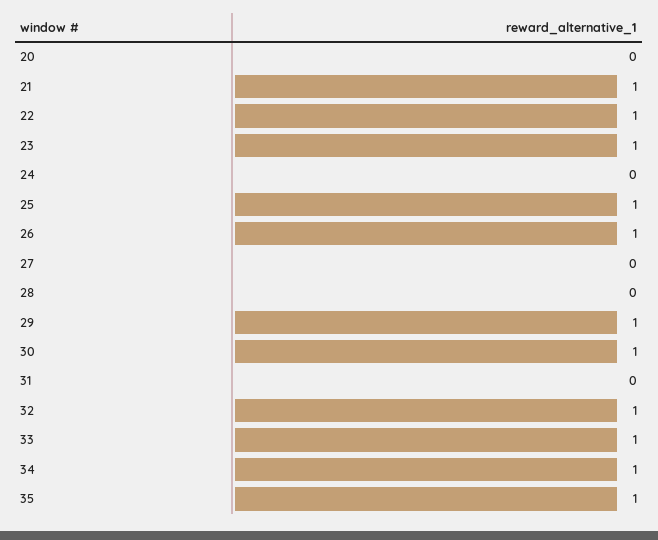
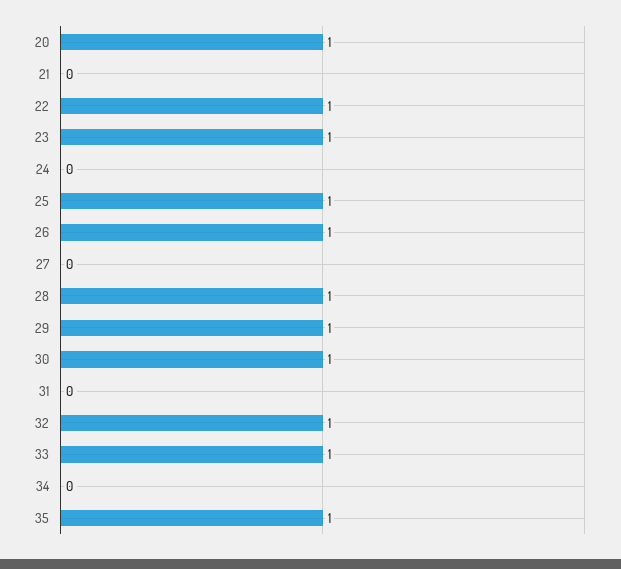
20: 0 -> 1
21: 1 -> 0
28: 0 -> 1
34: 1 -> 0

